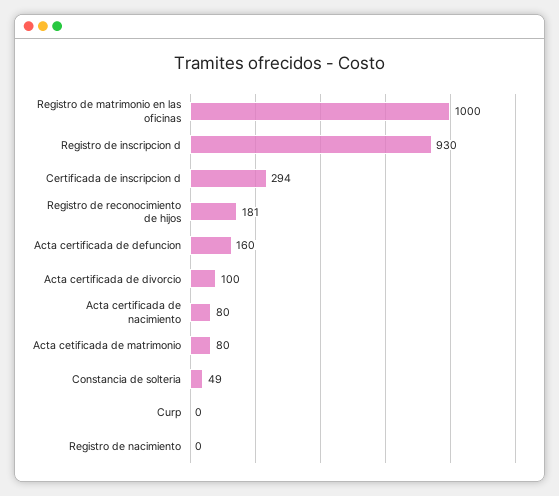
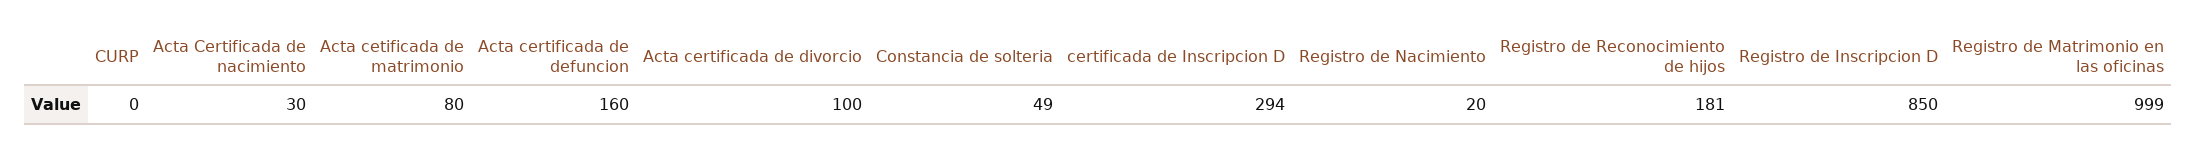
Registro de matrimonio en las oficinas: 1000 -> 999
Registro de inscripcion d: 930 -> 850
Acta certificada de nacimiento: 80 -> 30
Registro de nacimiento: 0 -> 20

